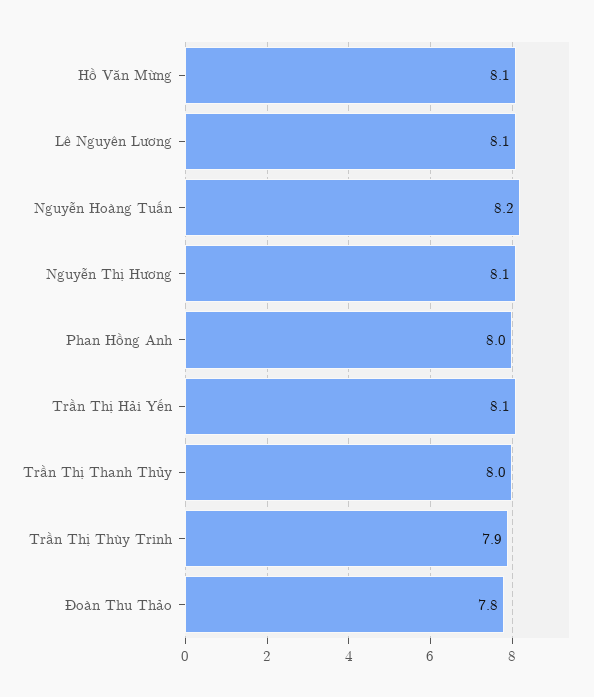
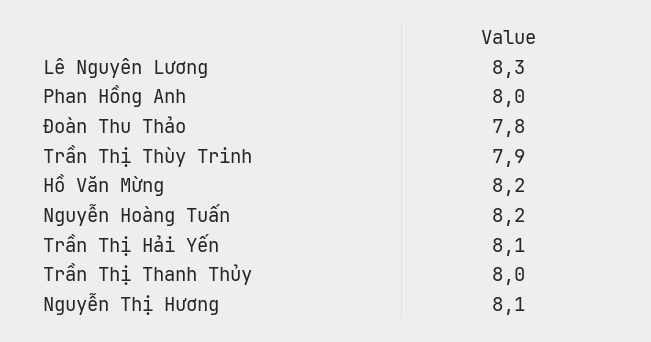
Hồ Văn Mừng: 8.1 -> 8.2
Lê Nguyên Lương: 8.1 -> 8.3

